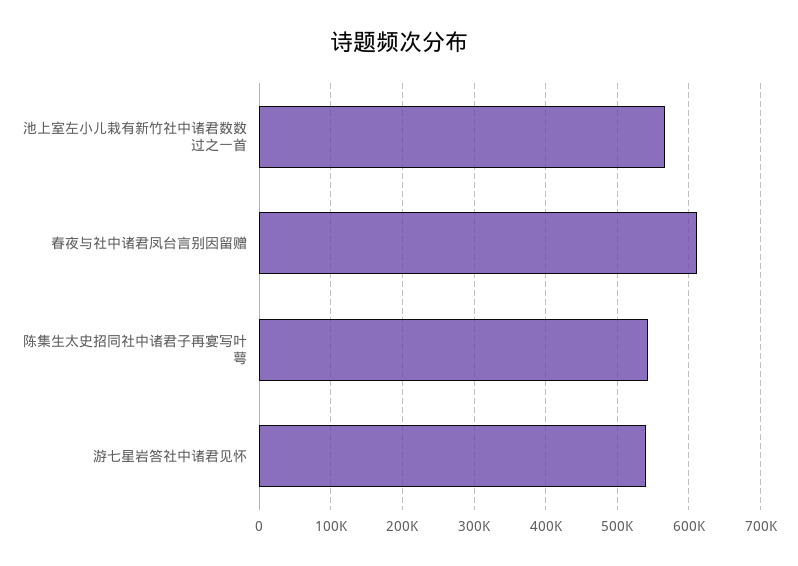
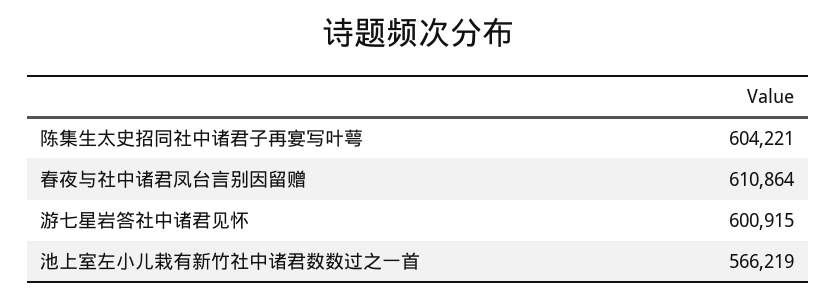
陈集生太史招同社中诸君子再宴写叶萼: 540000 -> 604221
游七星岩答社中诸君见怀: 540000 -> 600915

